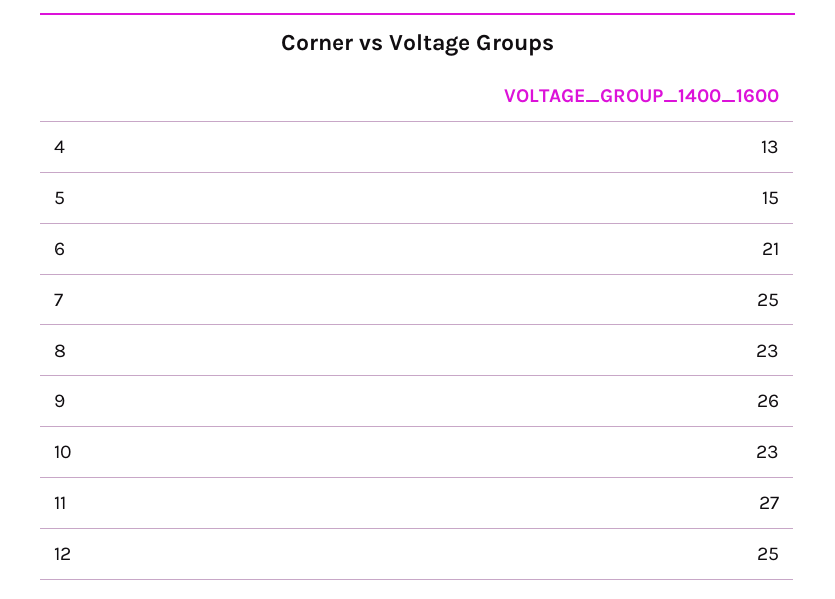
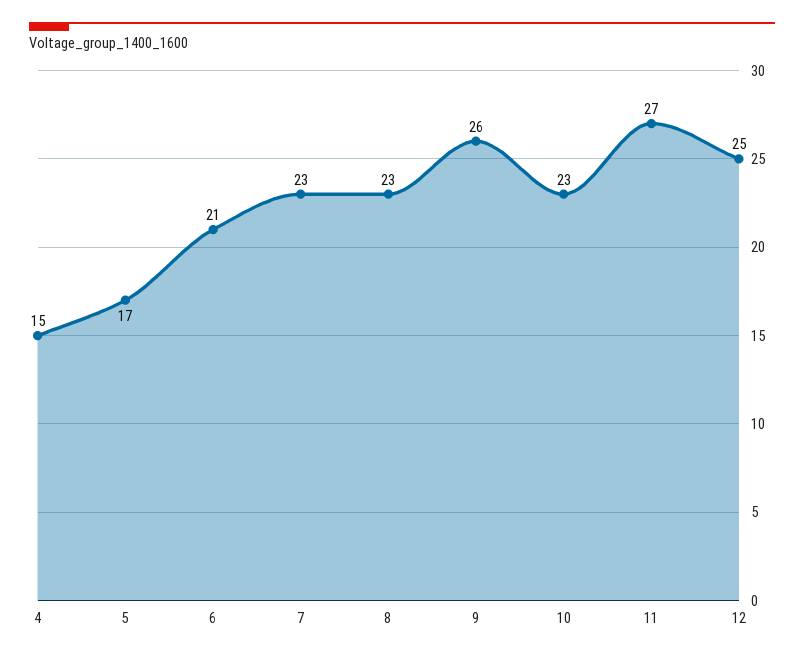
4: 13 -> 15
5: 15 -> 17
7: 25 -> 23

